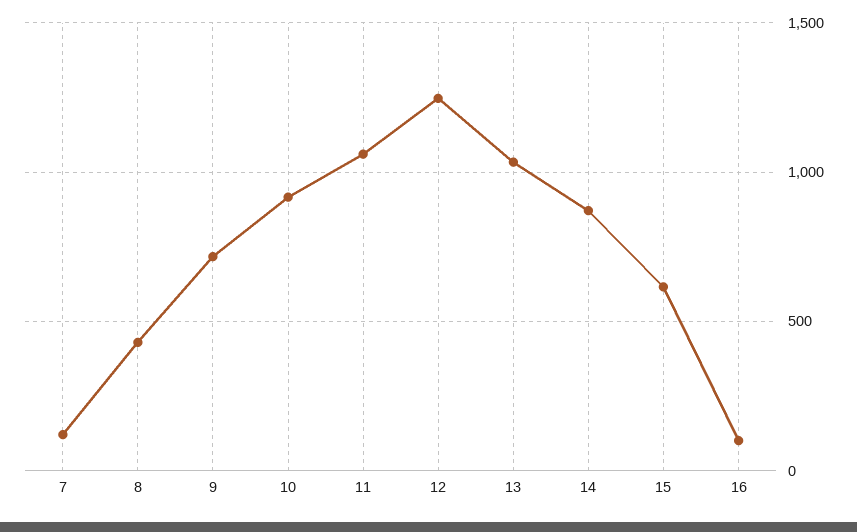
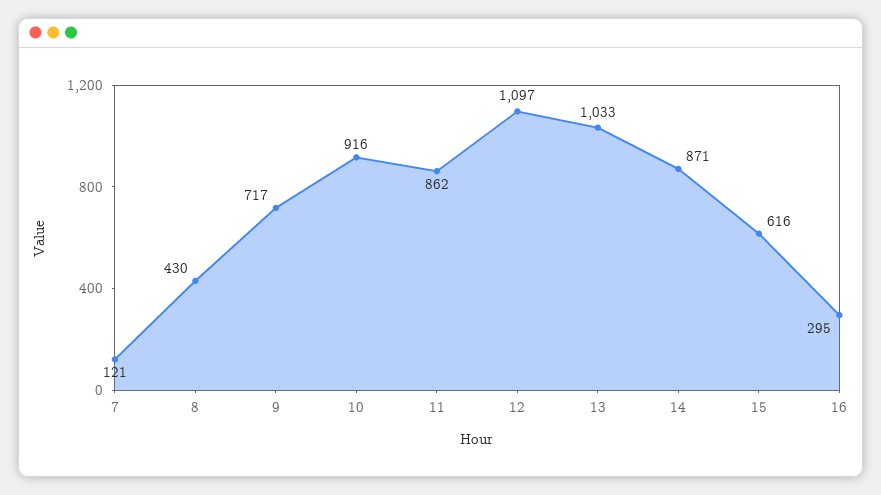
11: 1050 -> 862
12: 1250 -> 1097
16: 100 -> 295

